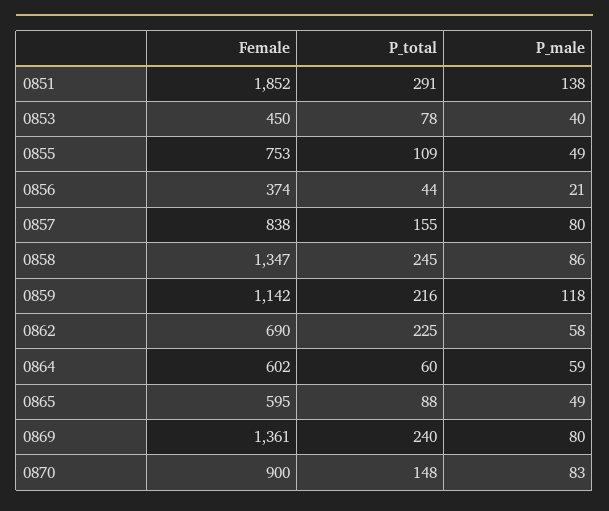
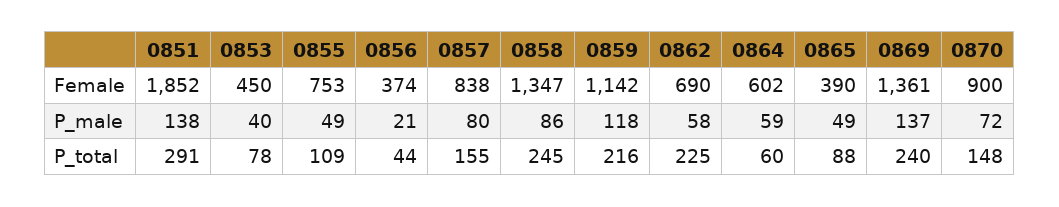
Female, 0865: 595 -> 390
P_male, 0869: 80 -> 137
P_male, 0870: 83 -> 72

